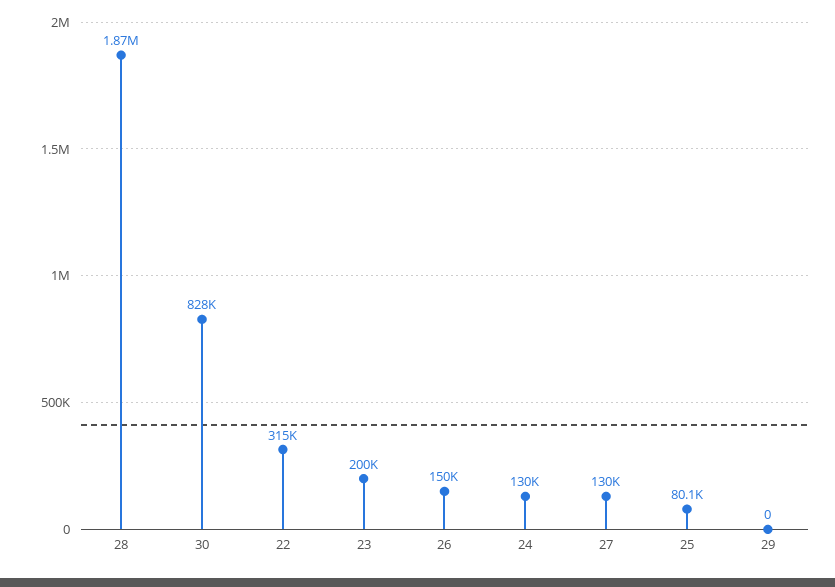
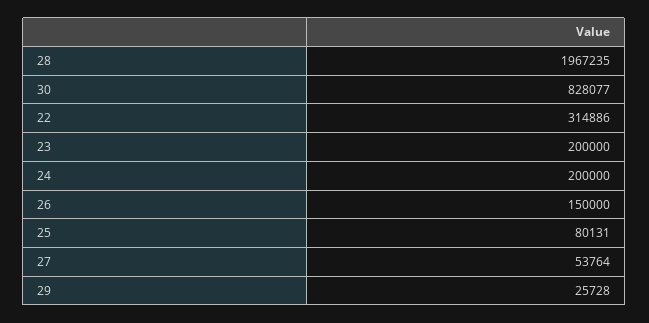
28: 1870000 -> 1967235
24: 130000 -> 200000
27: 130000 -> 53764
29: 0 -> 25728

